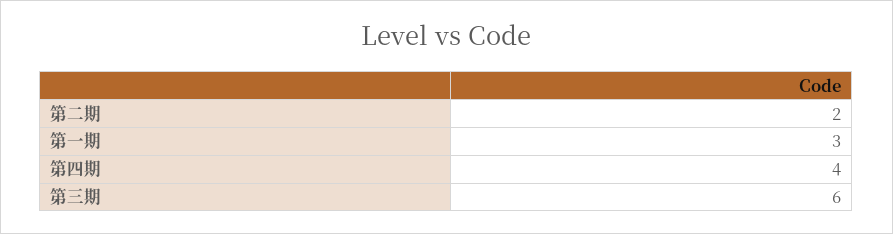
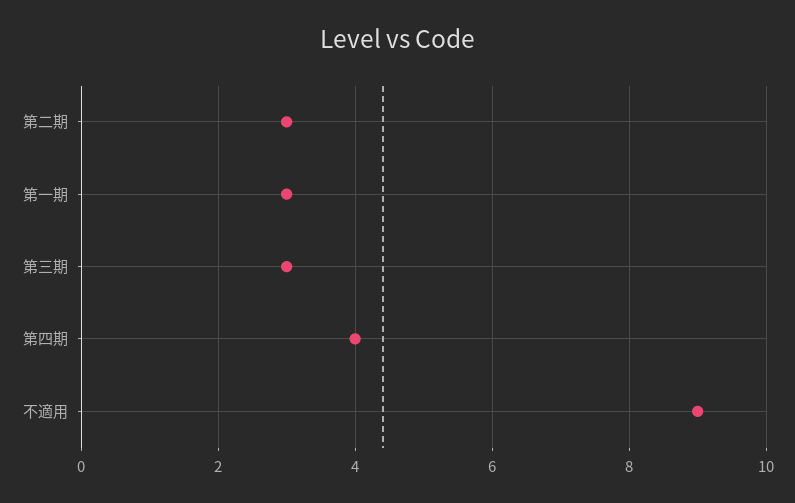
第二期: 2 -> 3
第三期: 6 -> 3
不適用: none -> 9

